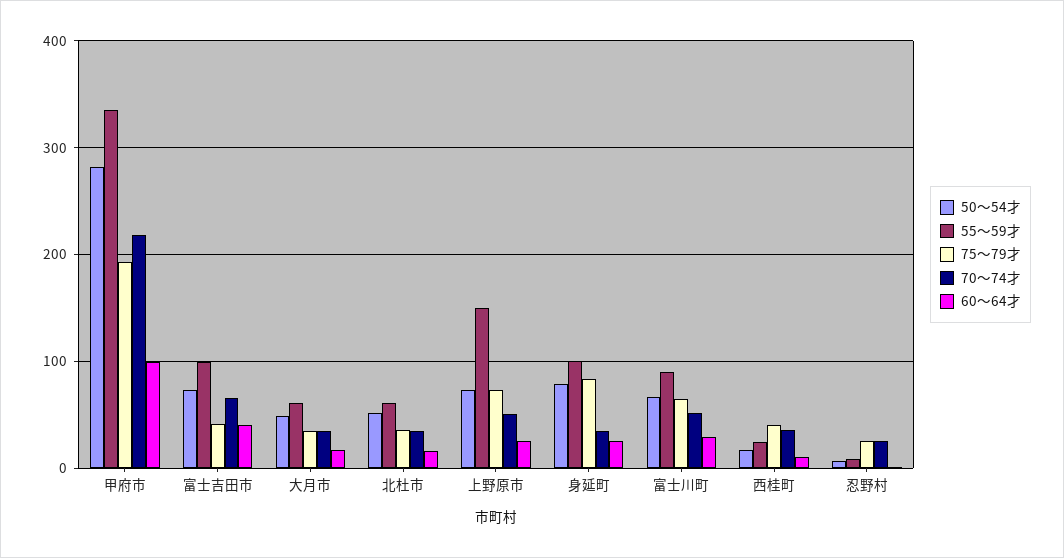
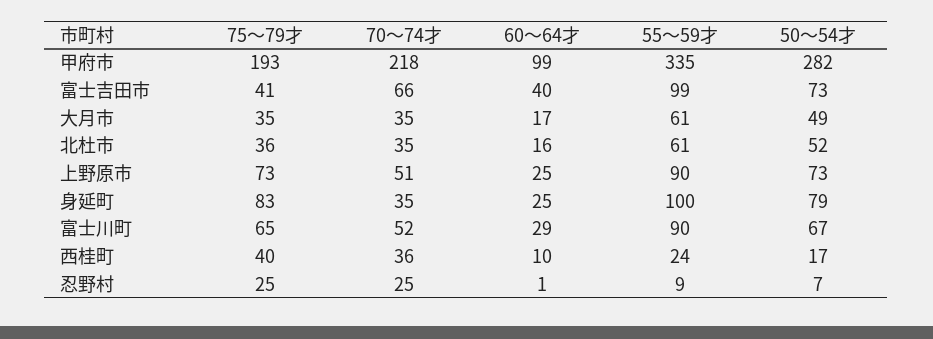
55〜59才, 上野原市: 150 -> 90

